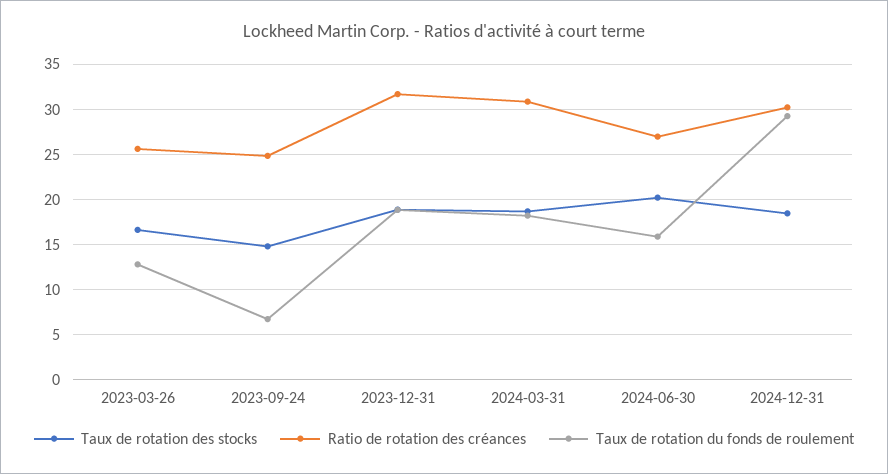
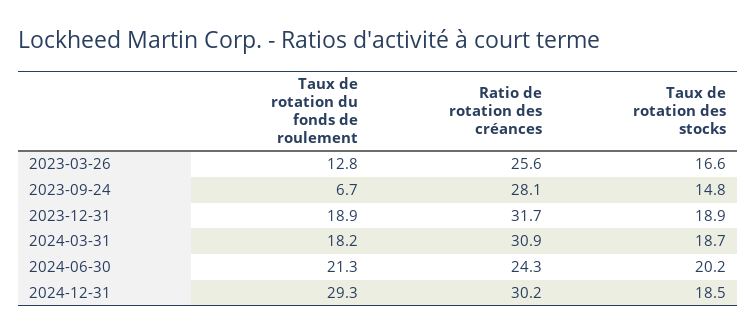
Ratio de rotation des créances, 2023-09-24: 25 -> 28.1
Ratio de rotation des créances, 2024-06-30: 27 -> 24.3
Taux de rotation du fonds de roulement, 2024-06-30: 16 -> 21.3

